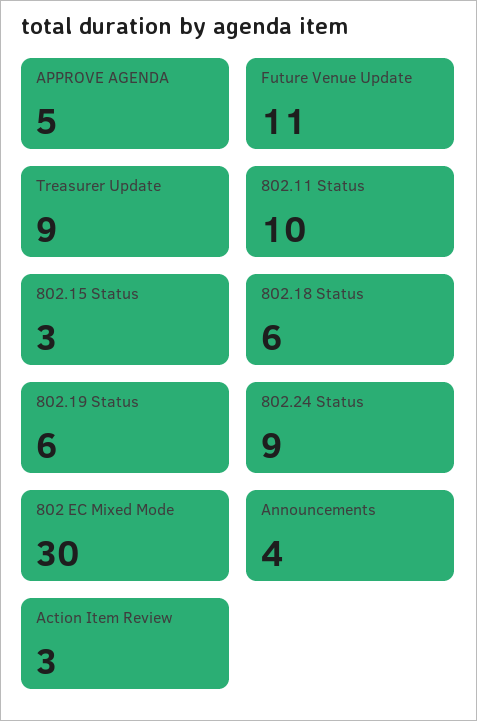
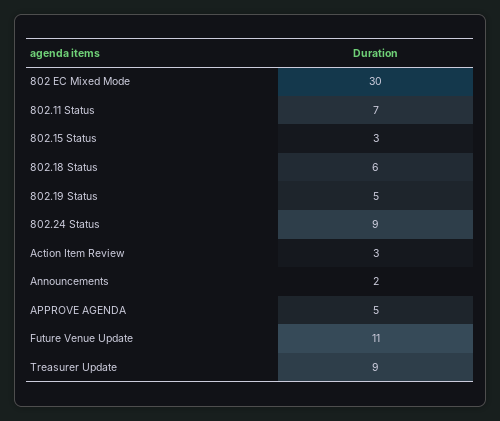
802.11 Status: 10 -> 7
802.19 Status: 6 -> 5
Announcements: 4 -> 2

